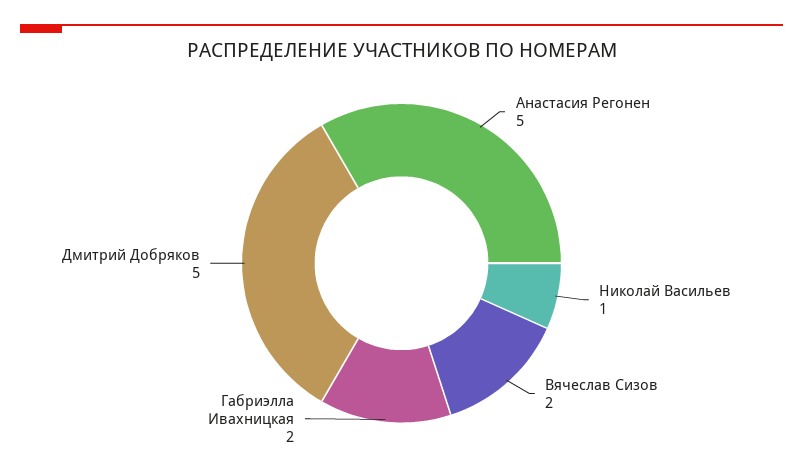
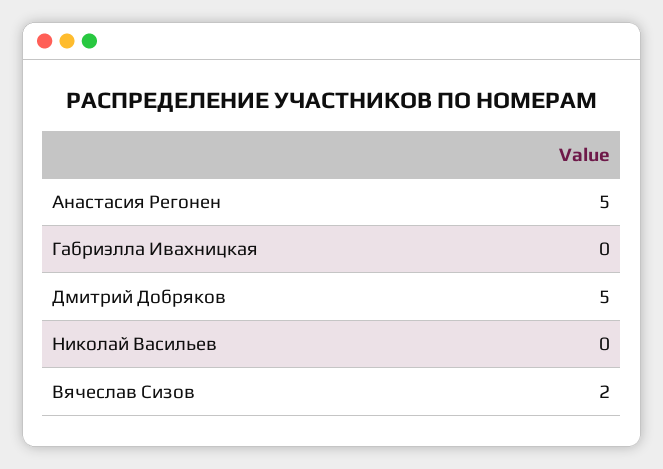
Николай Васильев: 1 -> 0
Габриэлла Ивахницкая: 2 -> 0

